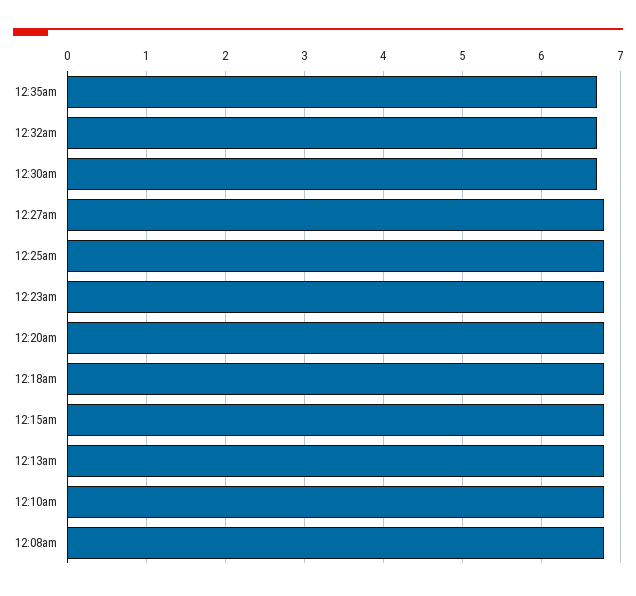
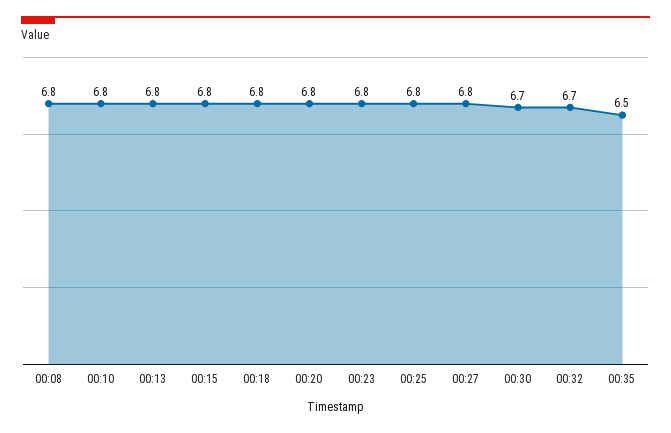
12:35am: 6.7 -> 6.5

